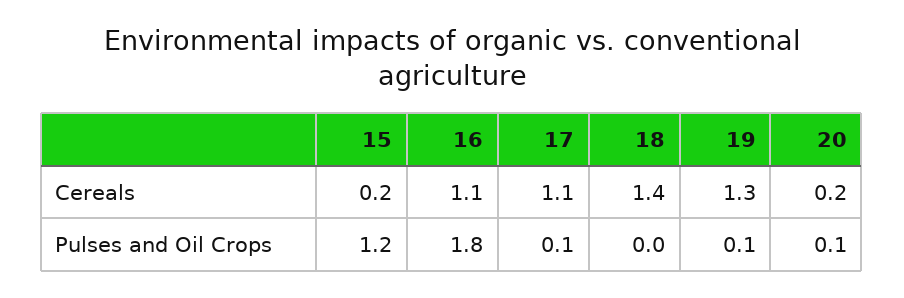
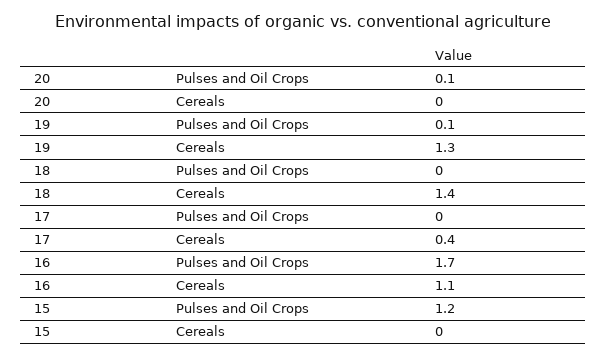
15, Cereals: 0.2 -> 0
17, Cereals: 1.1 -> 0.4
20, Cereals: 0.2 -> 0
16, Pulses and Oil Crops: 1.8 -> 1.7
17, Pulses and Oil Crops: 0.1 -> 0

